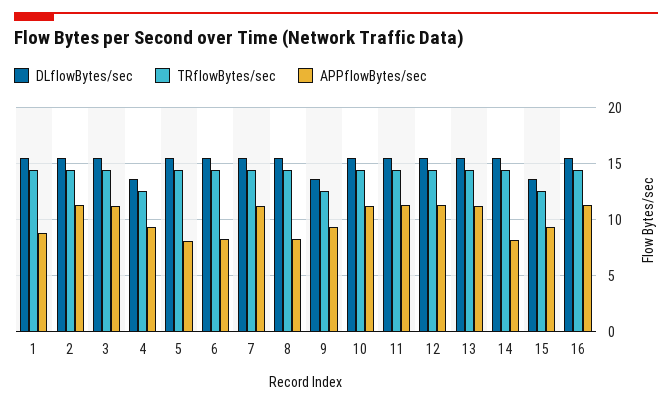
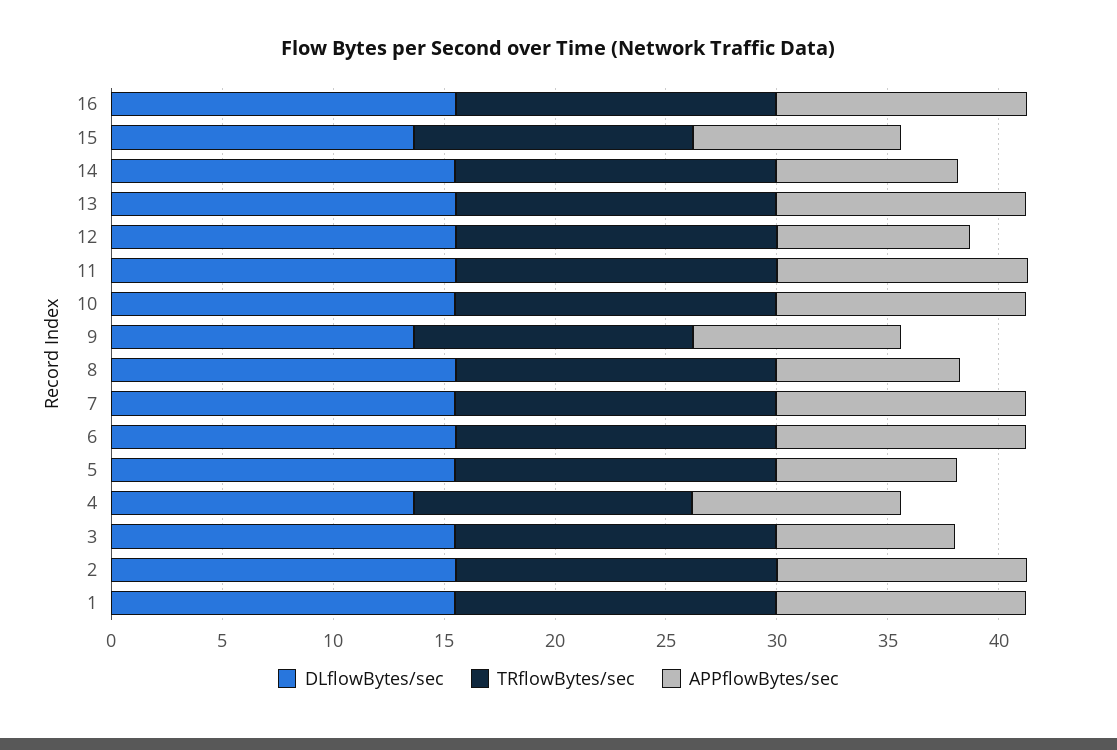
APPflowBytes/sec, 1: 9 -> 11
APPflowBytes/sec, 3: 11 -> 8
APPflowBytes/sec, 6: 8 -> 11
APPflowBytes/sec, 12: 11 -> 9

